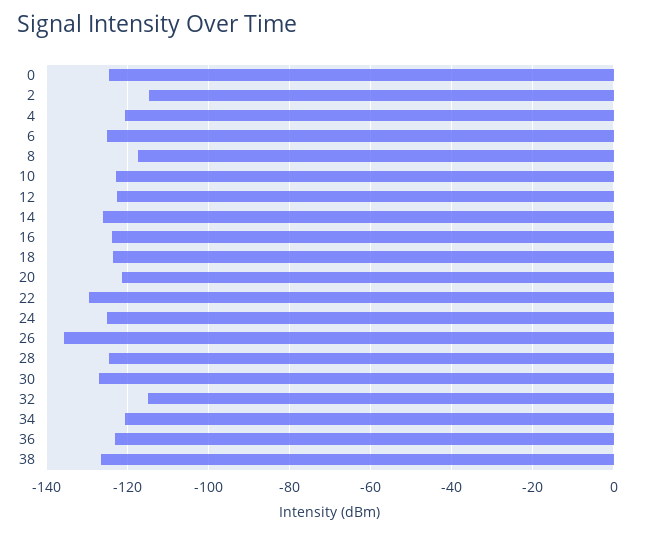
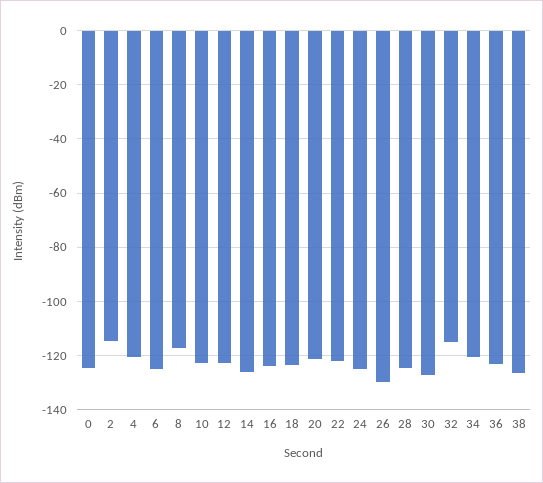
22: -130 -> -122.5
26: -136 -> -130

